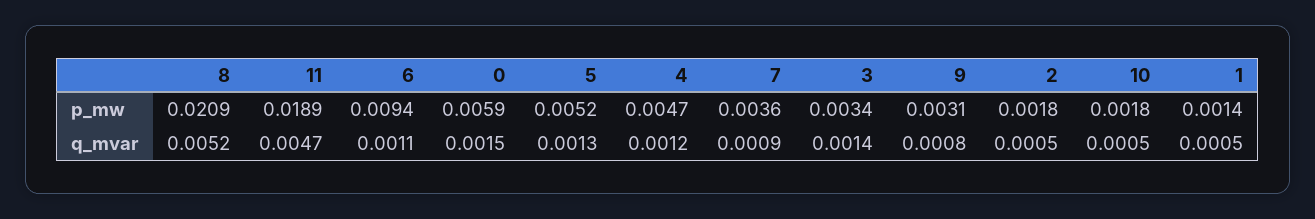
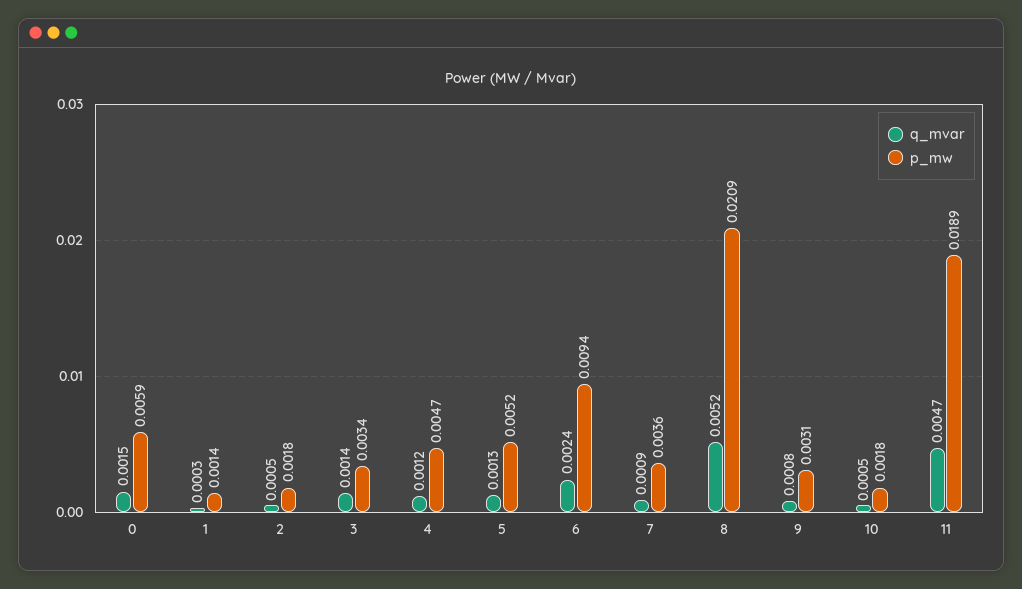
q_mvar, 6: 0.0011 -> 0.0024
q_mvar, 1: 0.0005 -> 0.0003

